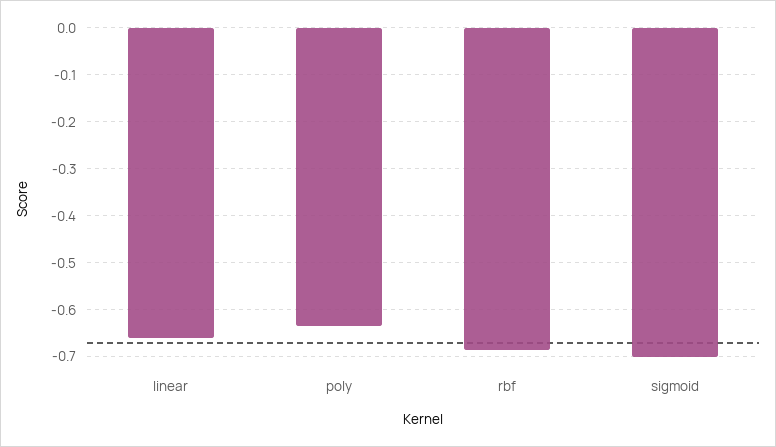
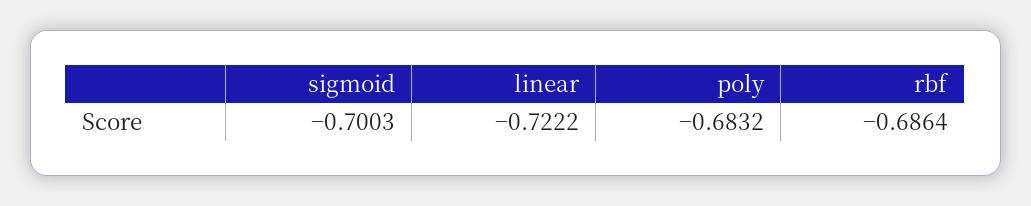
linear: -0.66 -> -0.7222
poly: -0.64 -> -0.6832

